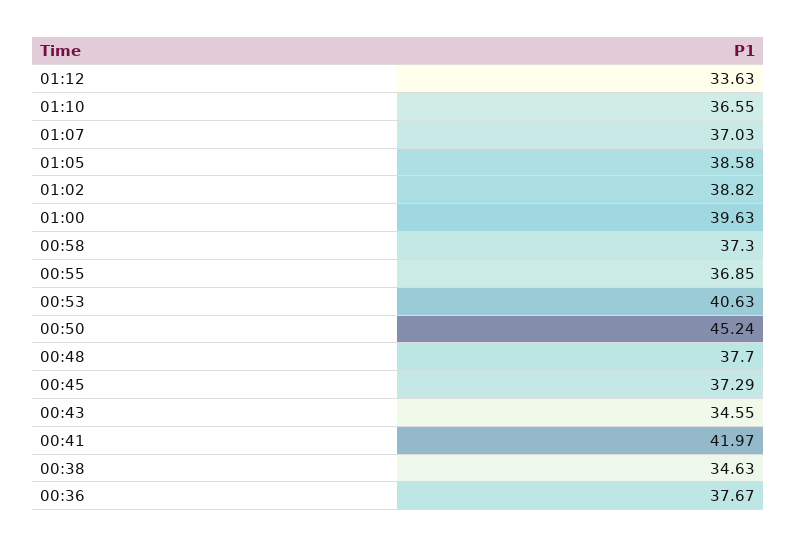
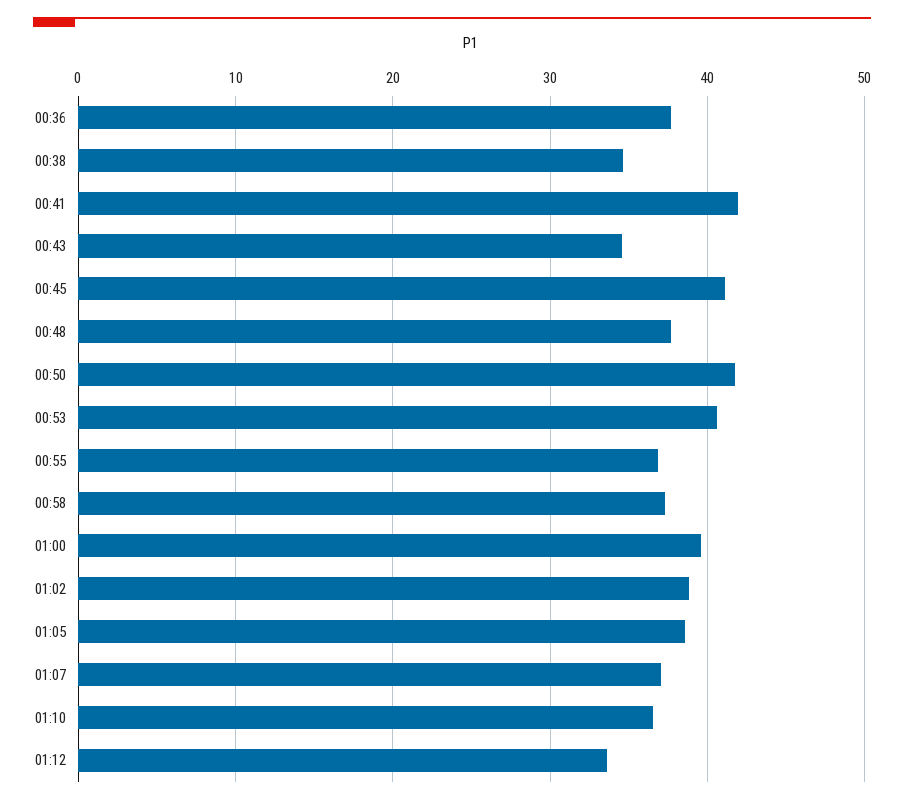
00:50: 45.24 -> 42
00:45: 37.29 -> 41

